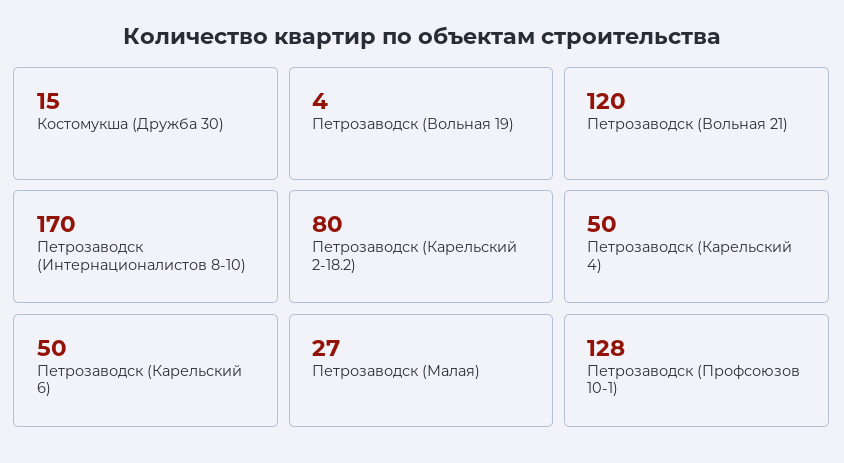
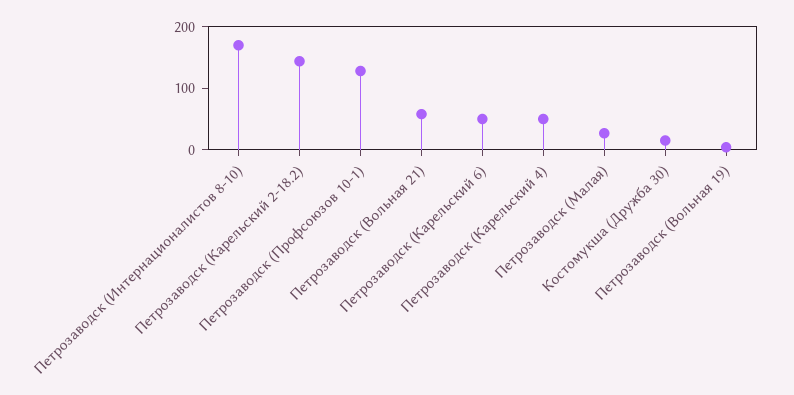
Петрозаводск (Вольная 21): 120 -> 60
Петрозаводск (Карельский 2-18.2): 80 -> 140

